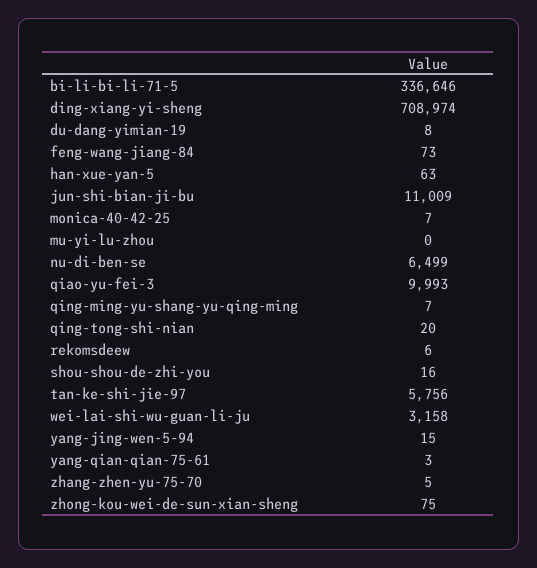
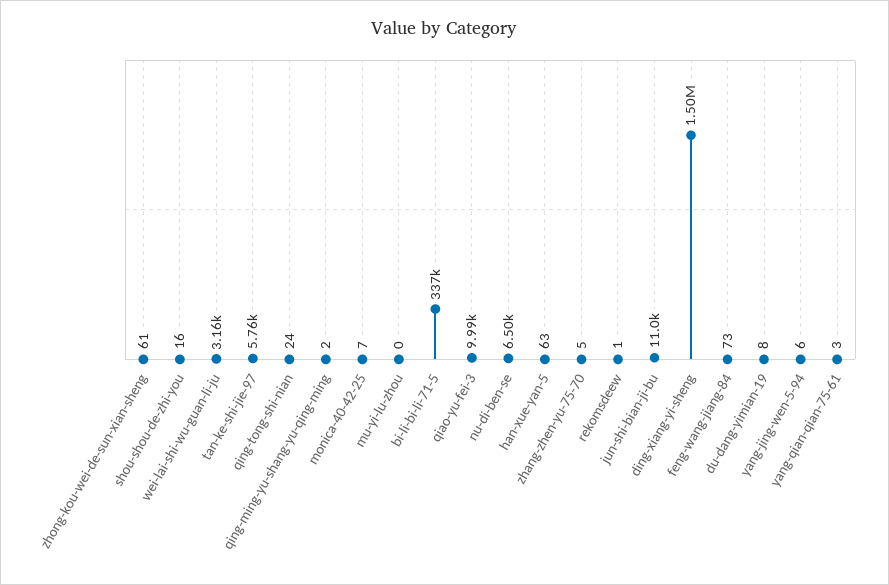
ding-xiang-yi-sheng: 708974 -> 1500000
qing-ming-yu-shang-yu-qing-ming: 7 -> 2
qing-tong-shi-nian: 20 -> 24
rekomsdeew: 6 -> 1
yang-jing-wen-5-94: 15 -> 6
zhong-kou-wei-de-sun-xian-sheng: 75 -> 61

